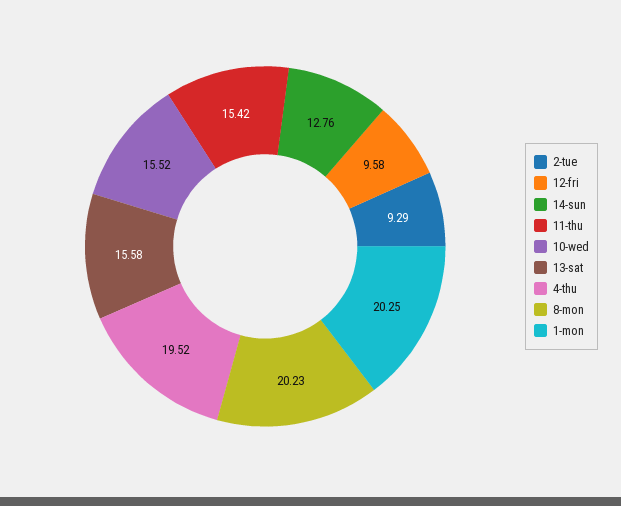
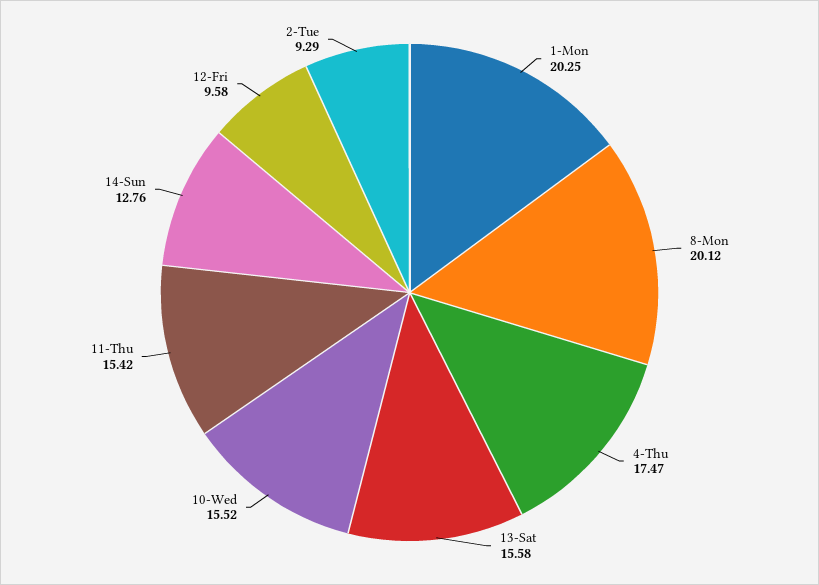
4-thu: 19.52 -> 17.47
8-mon: 20.23 -> 20.12

